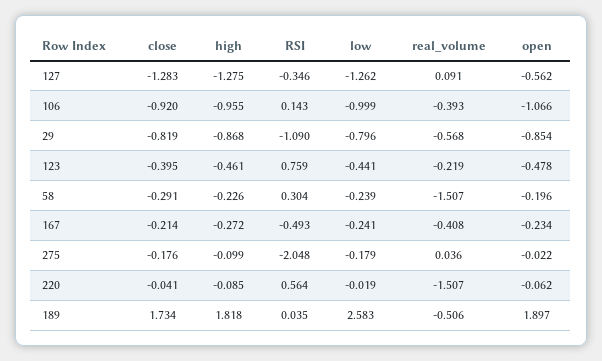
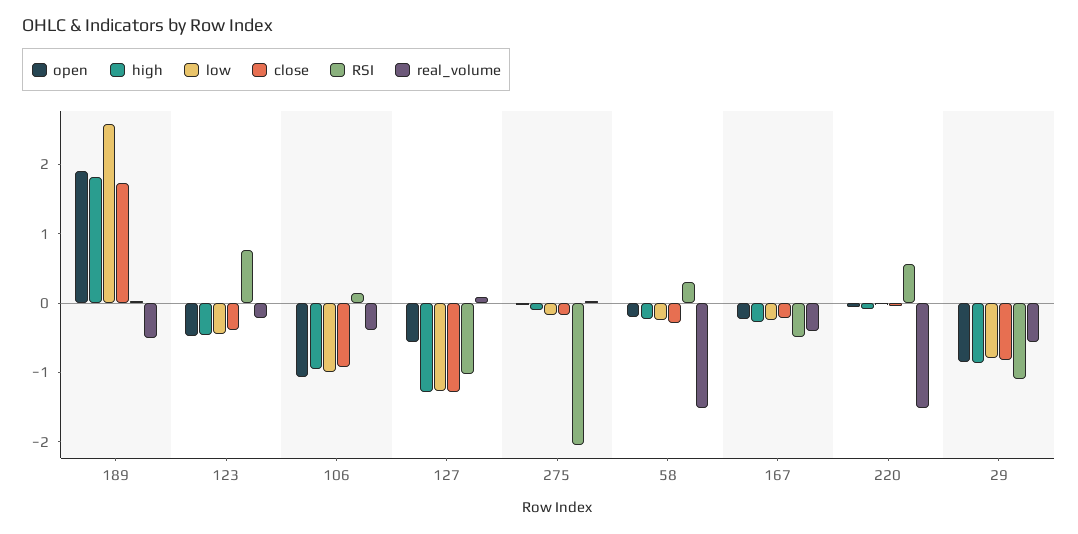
RSI, 127: -0.346 -> -1

